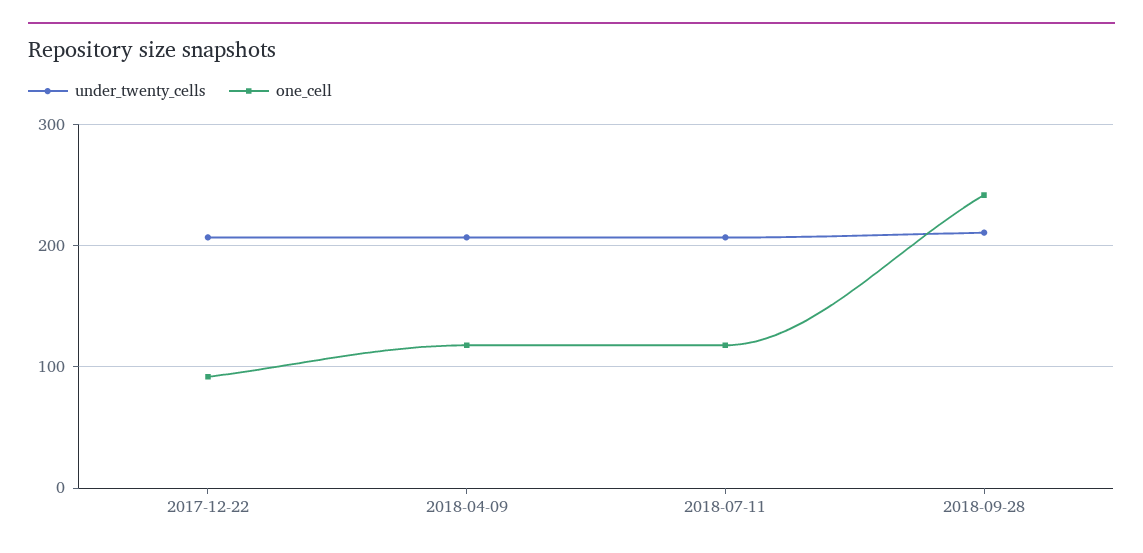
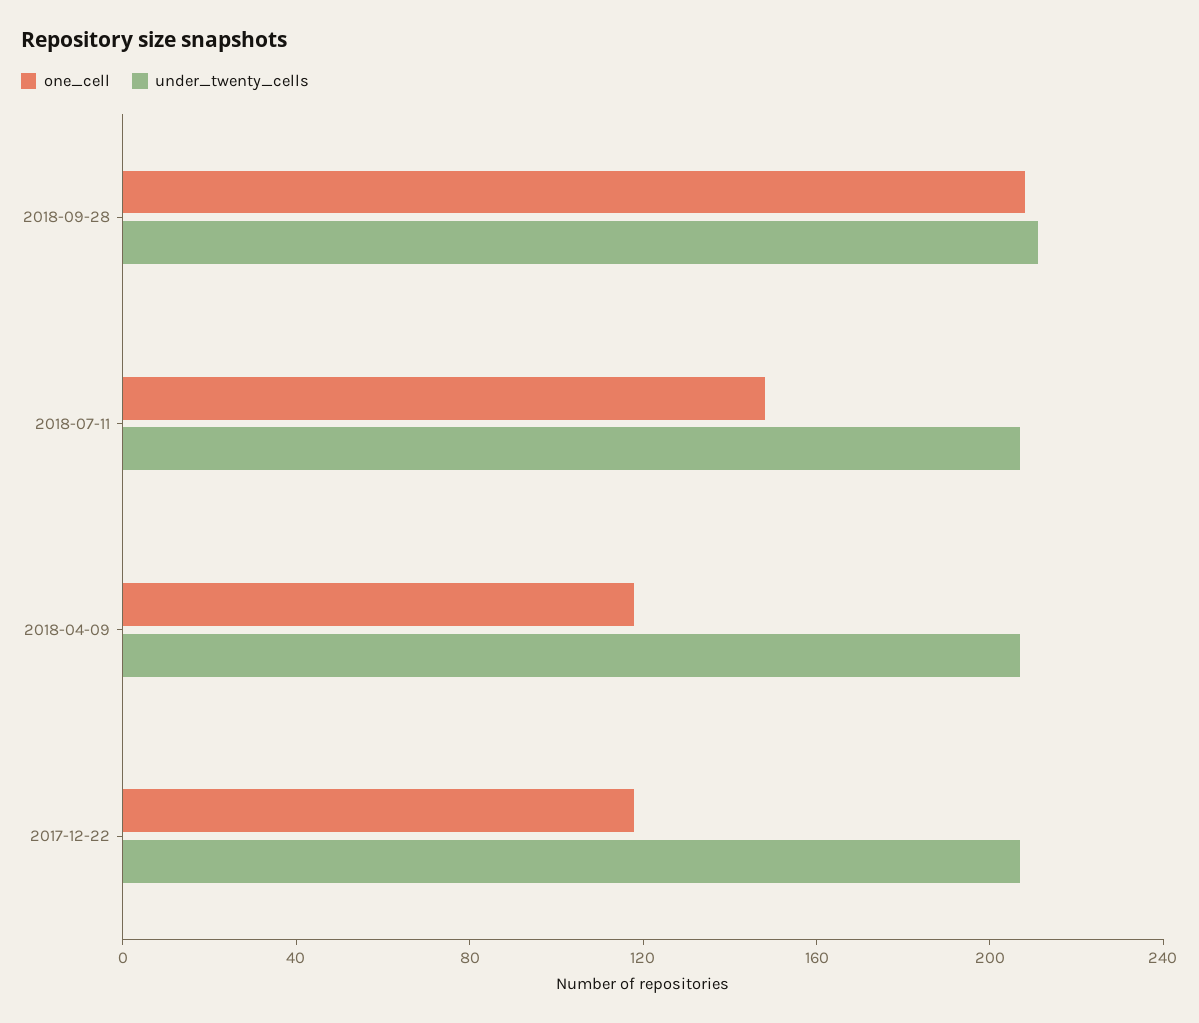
one_cell, 2017-12-22: 90 -> 120
one_cell, 2018-07-11: 120 -> 150
one_cell, 2018-09-28: 240 -> 210

